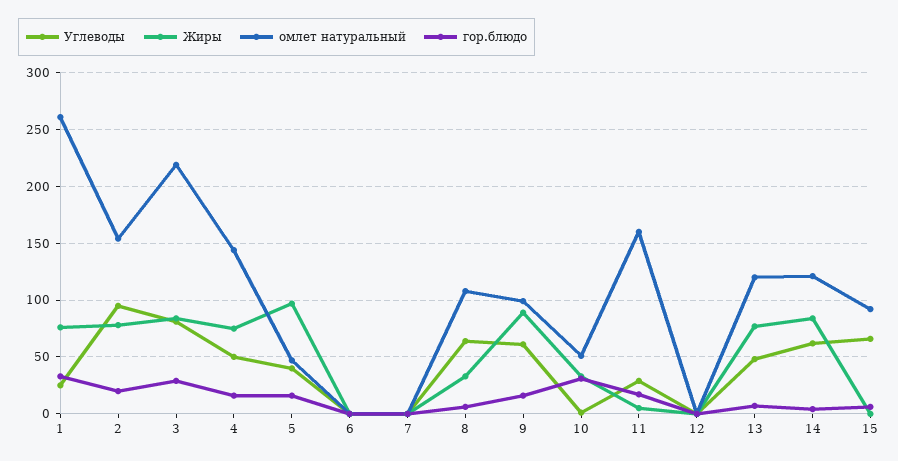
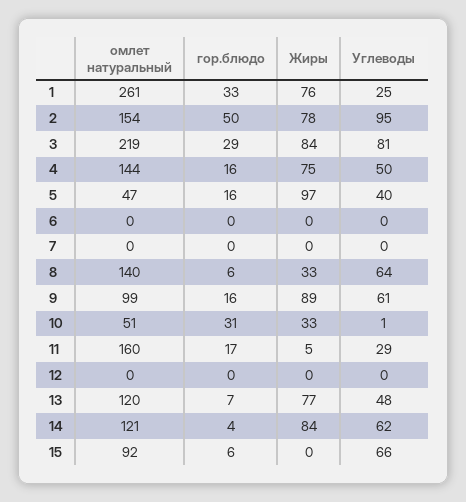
гор.блюдо, 2: 20 -> 50
омлет натуральный, 8: 110 -> 140

